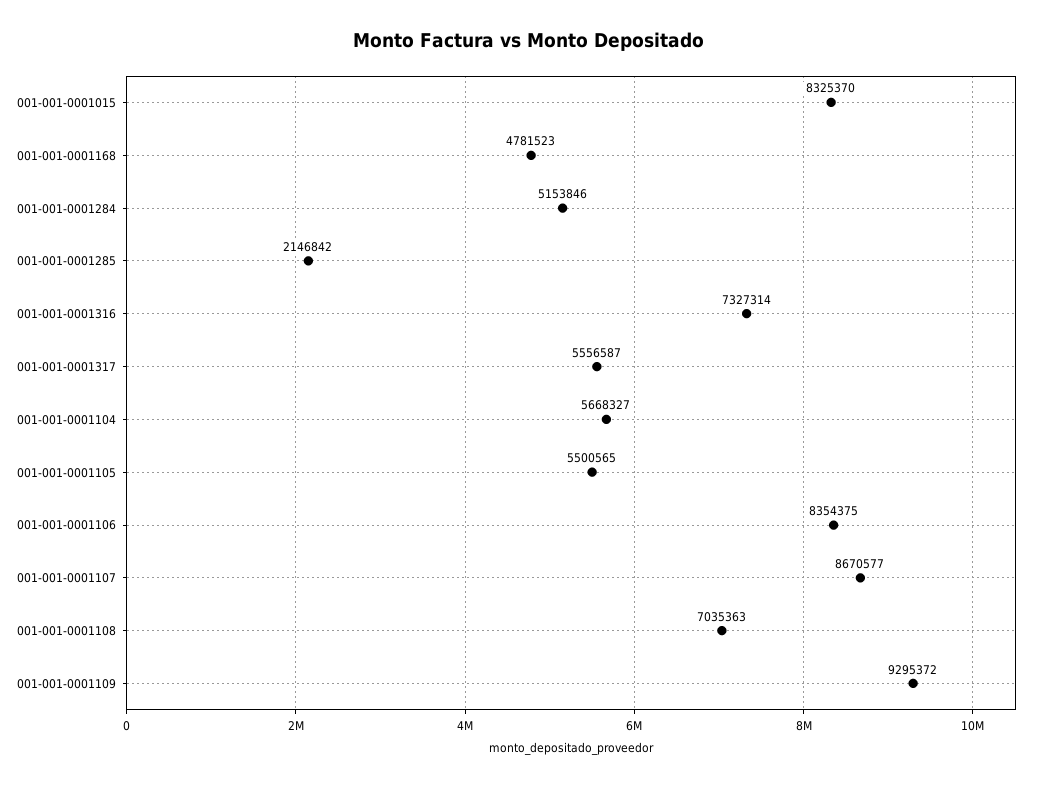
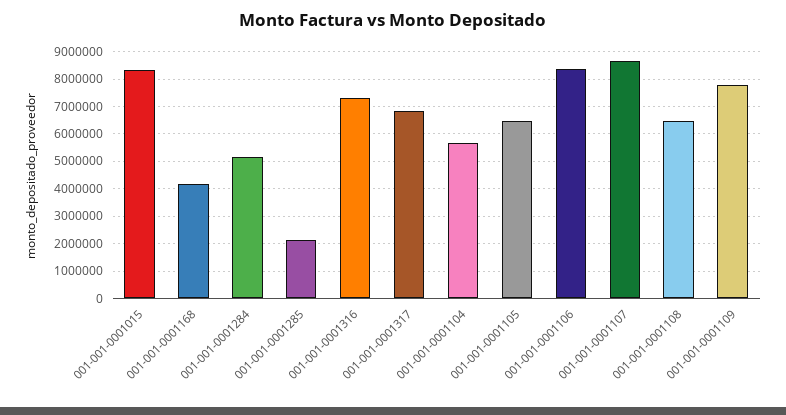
001-001-0001168: 4781523 -> 4250000
001-001-0001317: 5556587 -> 6750000
001-001-0001105: 5500565 -> 6500000
001-001-0001108: 7035363 -> 6500000
001-001-0001109: 9295372 -> 7750000

